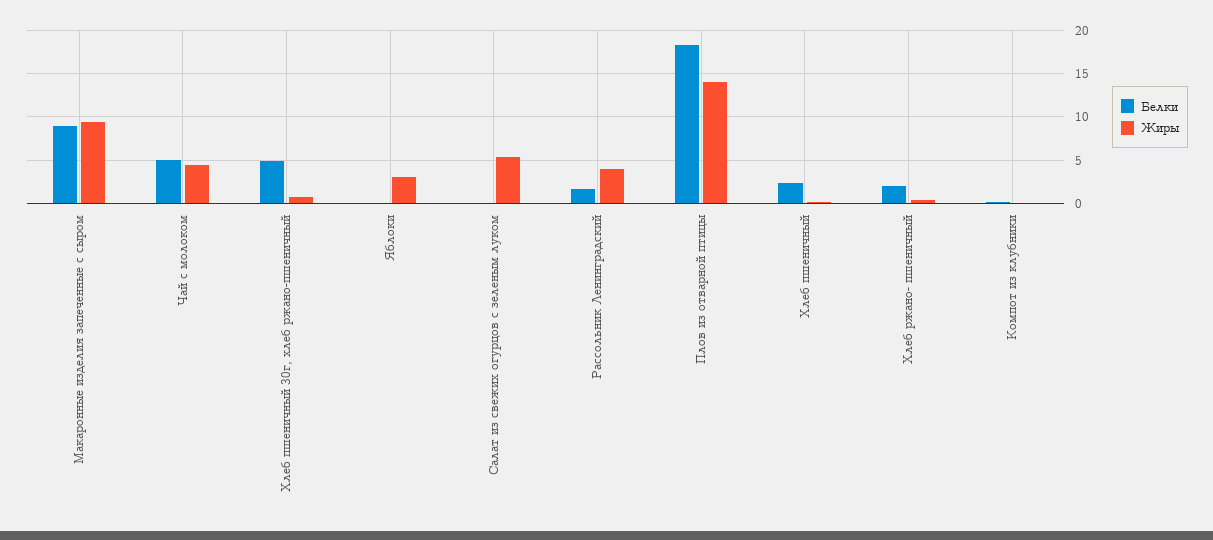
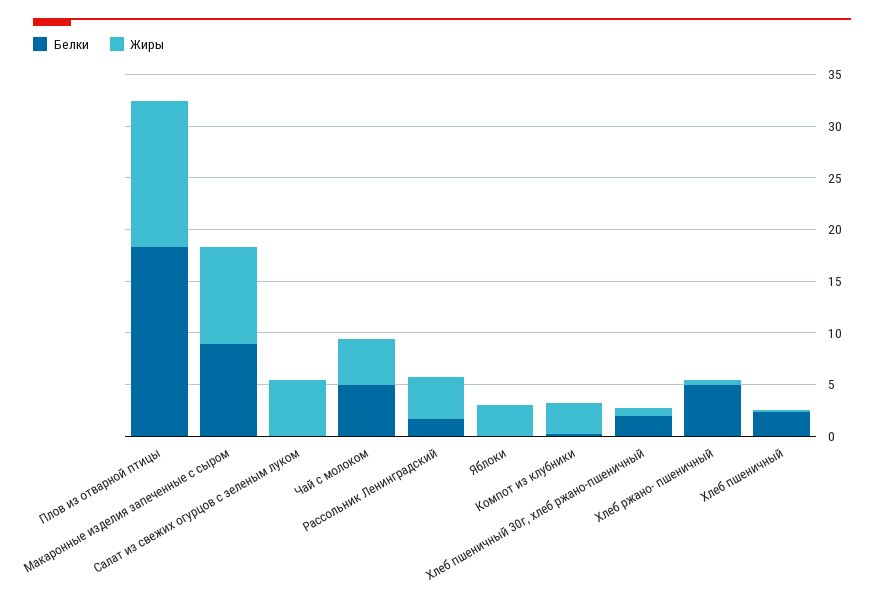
Белки, Хлеб пшеничный 30г, хлеб ржано-пшеничный: 5 -> 2
Белки, Хлеб ржано- пшеничный: 2 -> 5
Жиры, Компот из клубники: 0 -> 3

